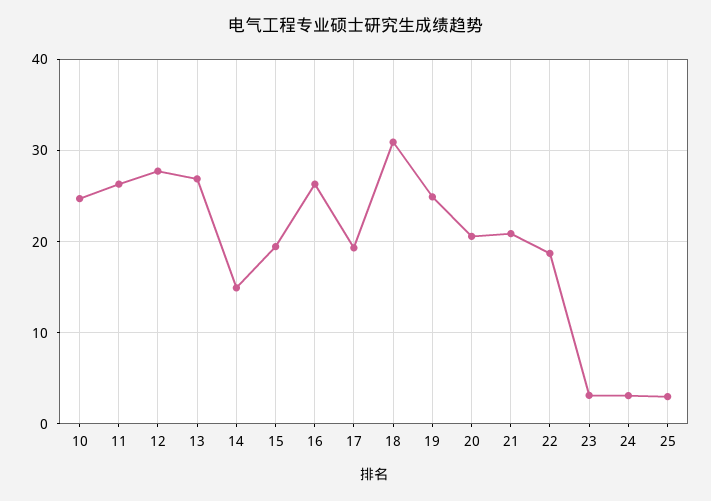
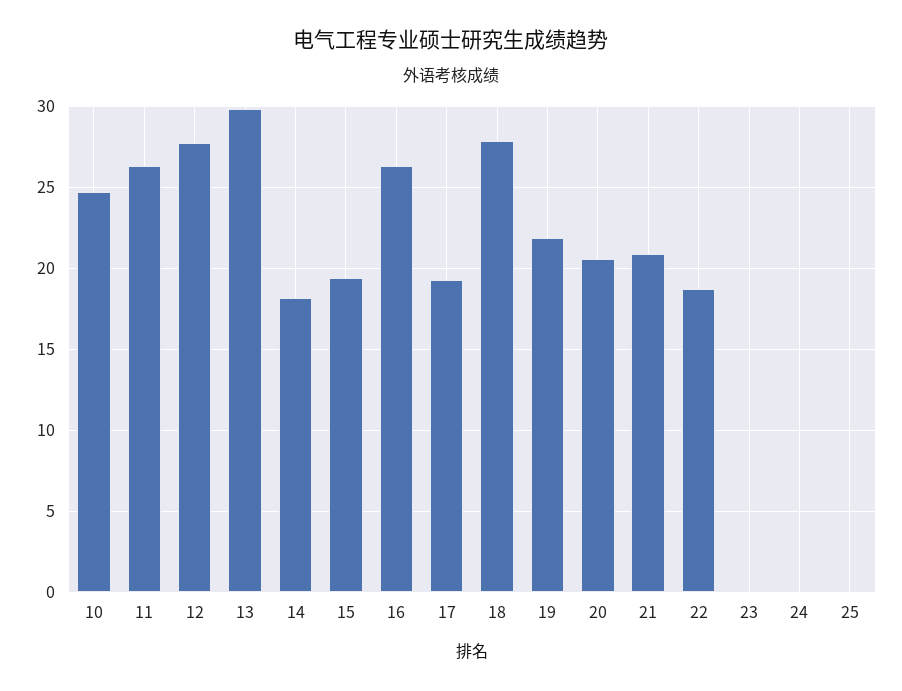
13: 27 -> 30
14: 15 -> 18
18: 31 -> 28
19: 25 -> 22
23: 3 -> 0
24: 3 -> 0
25: 3 -> 0

